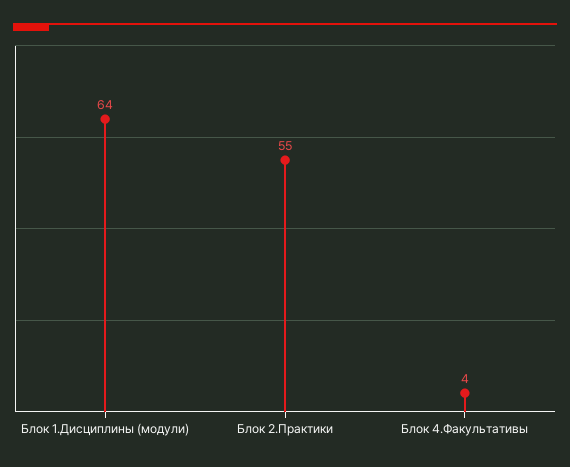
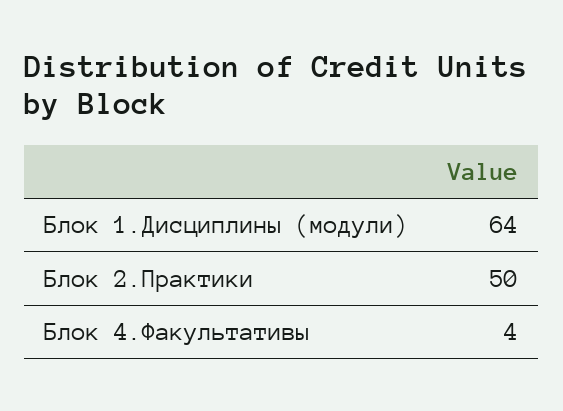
Блок 2.Практики: 55 -> 50

